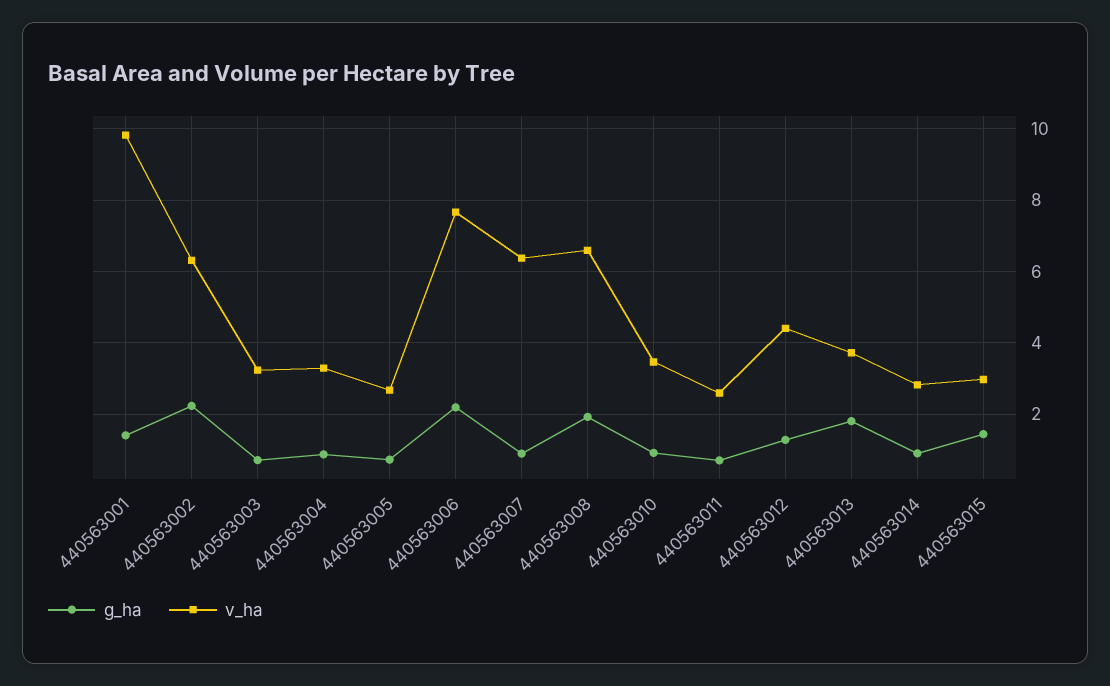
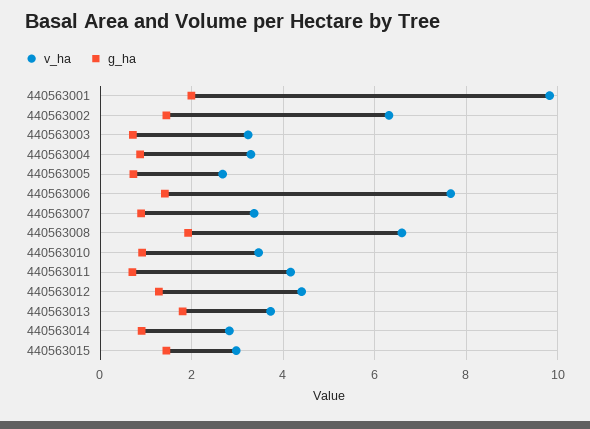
g_ha, 440563001: 1.4 -> 2
g_ha, 440563002: 2.2 -> 1.4
g_ha, 440563006: 2.2 -> 1.4
v_ha, 440563007: 6.4 -> 3.4
v_ha, 440563011: 2.6 -> 4.2

